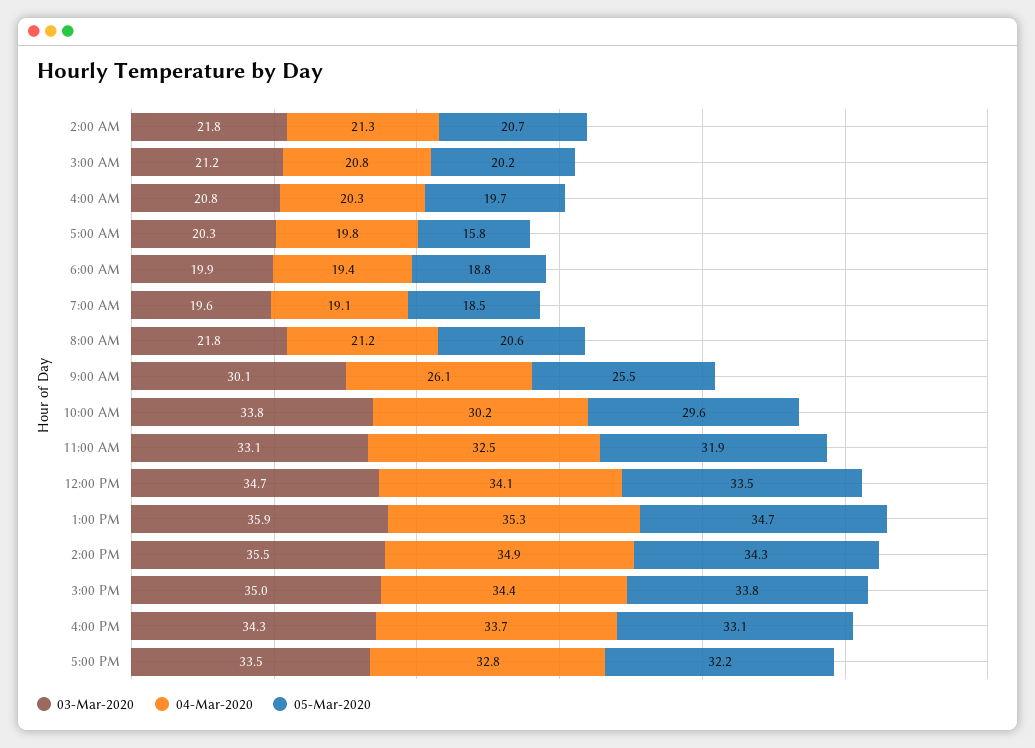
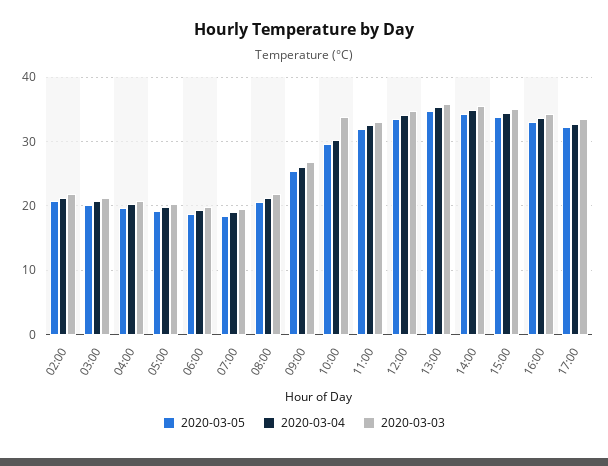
05-Mar-2020, 5:00 AM: 15.8 -> 19
03-Mar-2020, 9:00 AM: 30.1 -> 27

